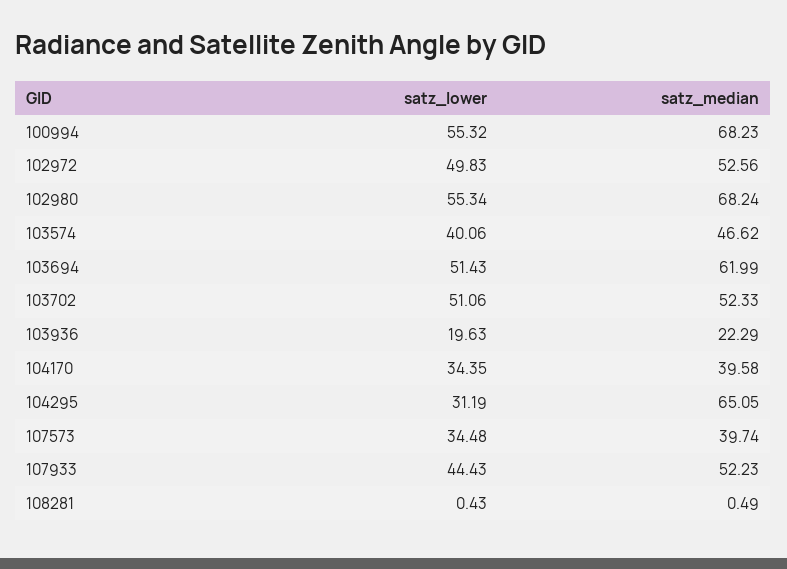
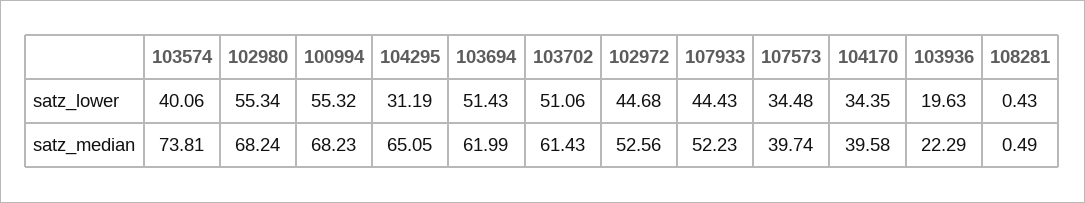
satz_lower, 102972: 49.83 -> 44.68
satz_median, 103574: 46.62 -> 73.81
satz_median, 103702: 52.33 -> 61.43

